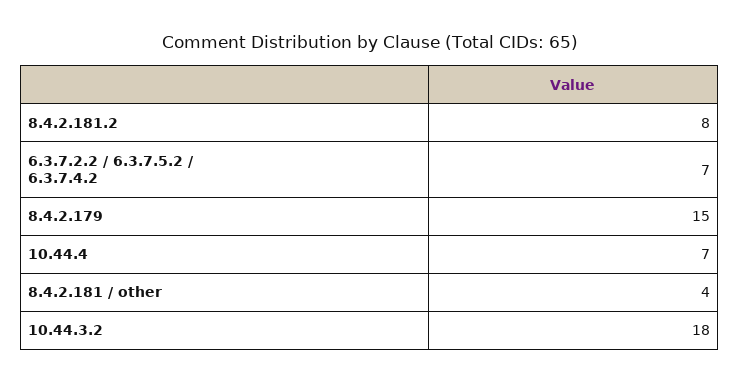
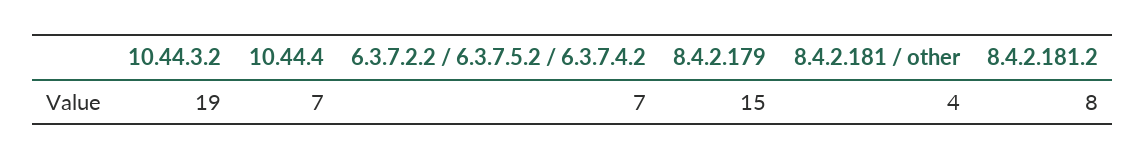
10.44.3.2: 18 -> 19

